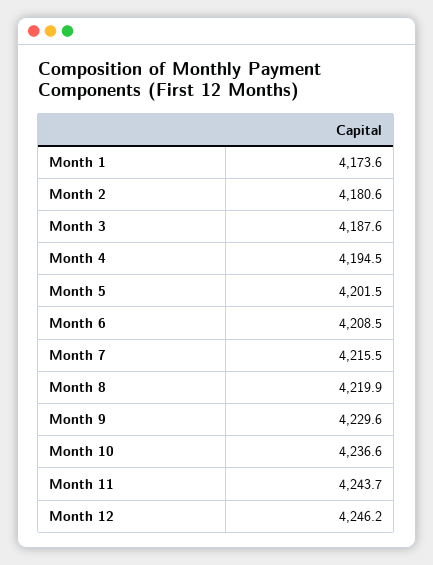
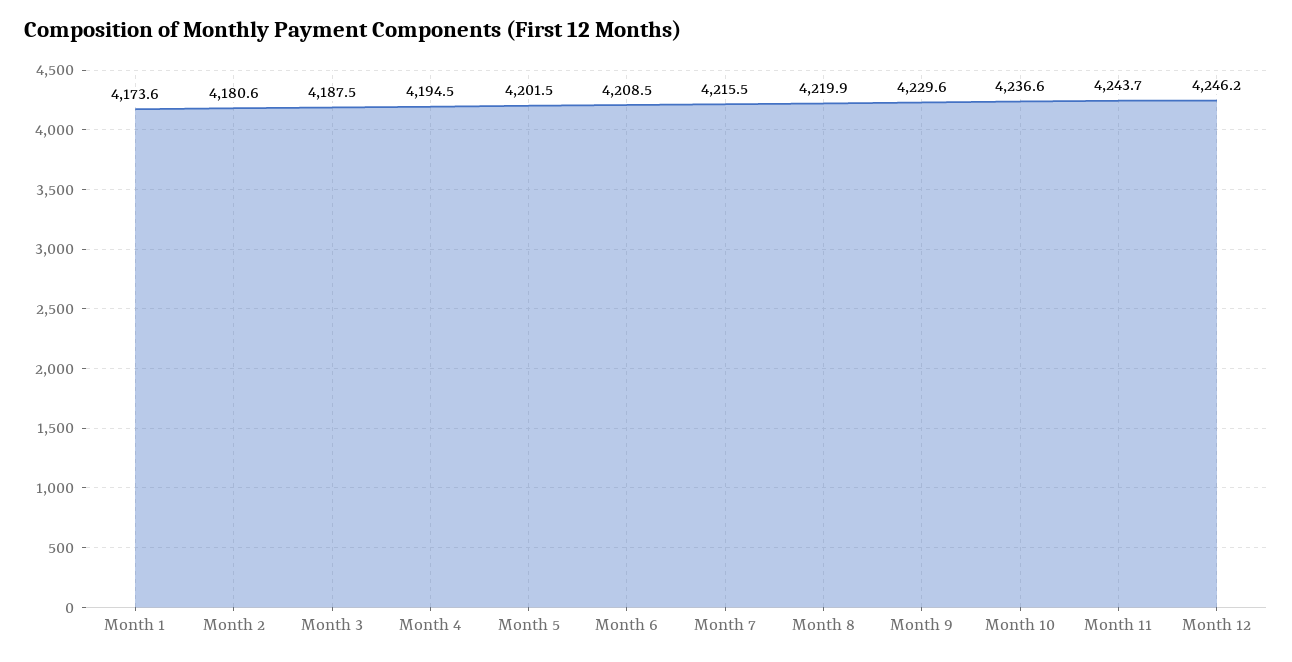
Month 3: 4187.6 -> 4187.5

